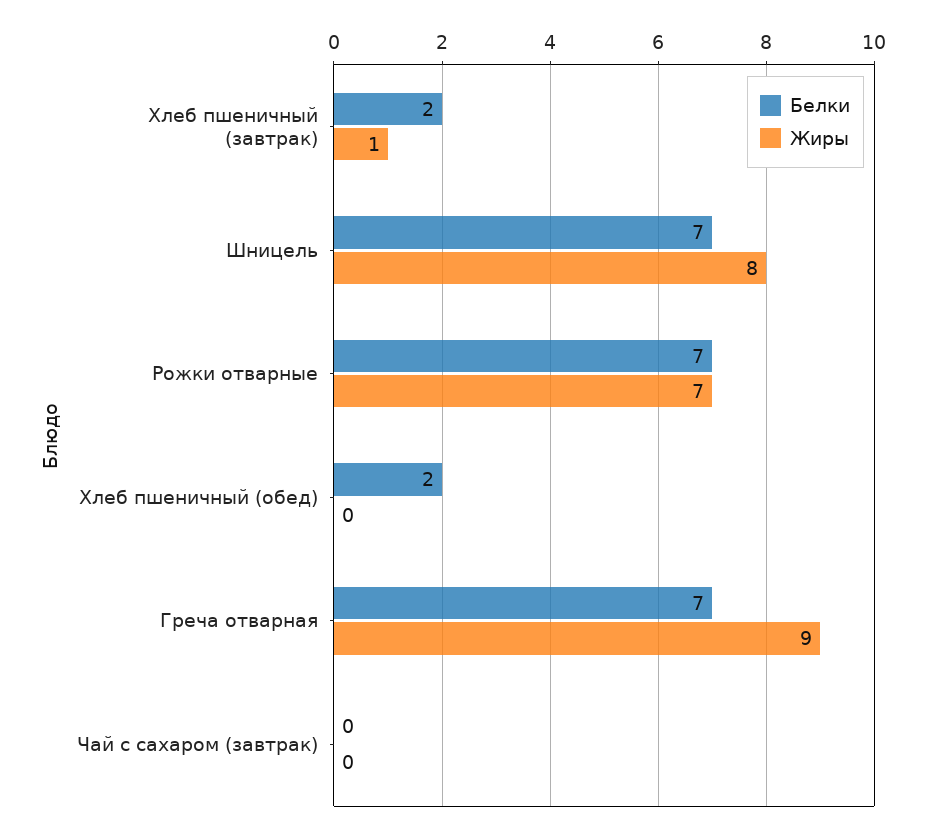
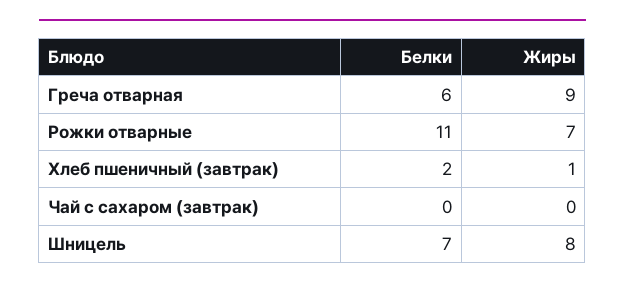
Белки, Рожки отварные: 7 -> 11
Белки, Хлеб пшеничный (обед): 2 -> none
Жиры, Хлеб пшеничный (обед): 0 -> none
Белки, Греча отварная: 7 -> 6

